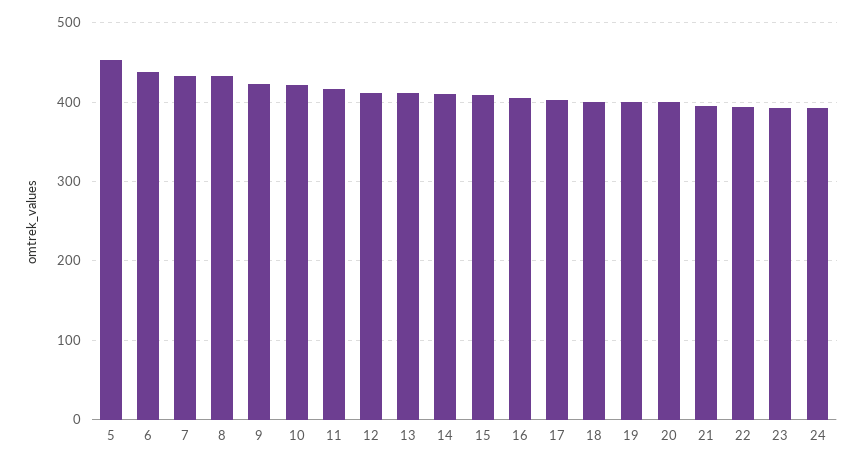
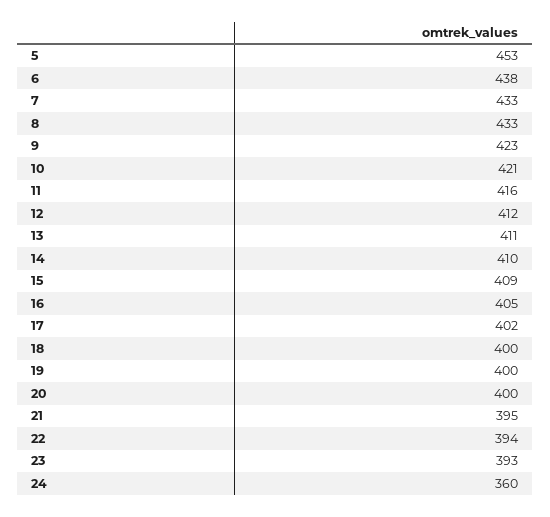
24: 390 -> 360

